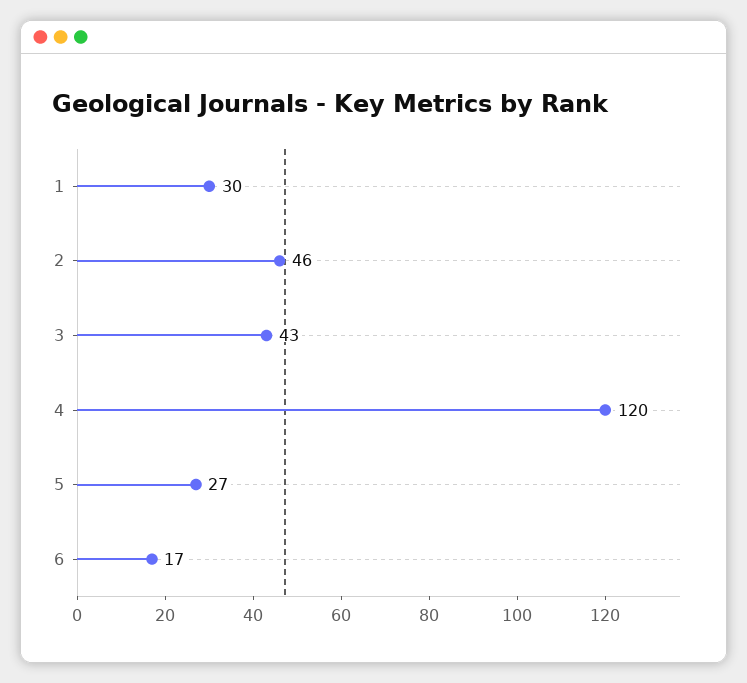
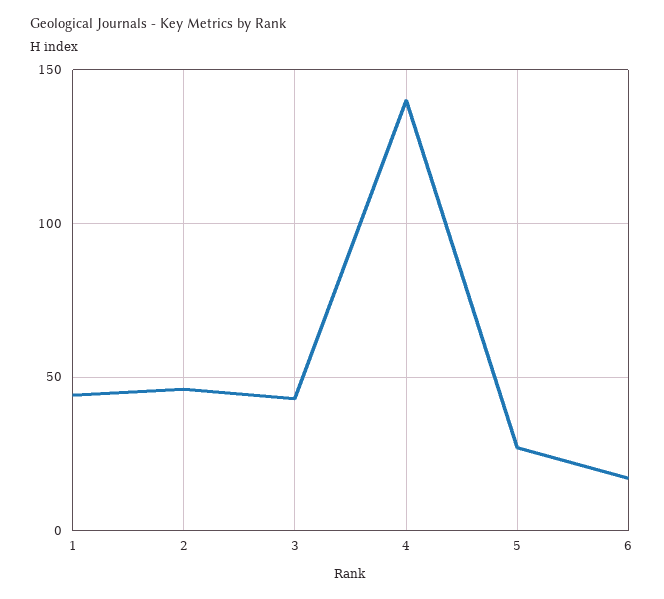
1: 30 -> 45
4: 120 -> 140

